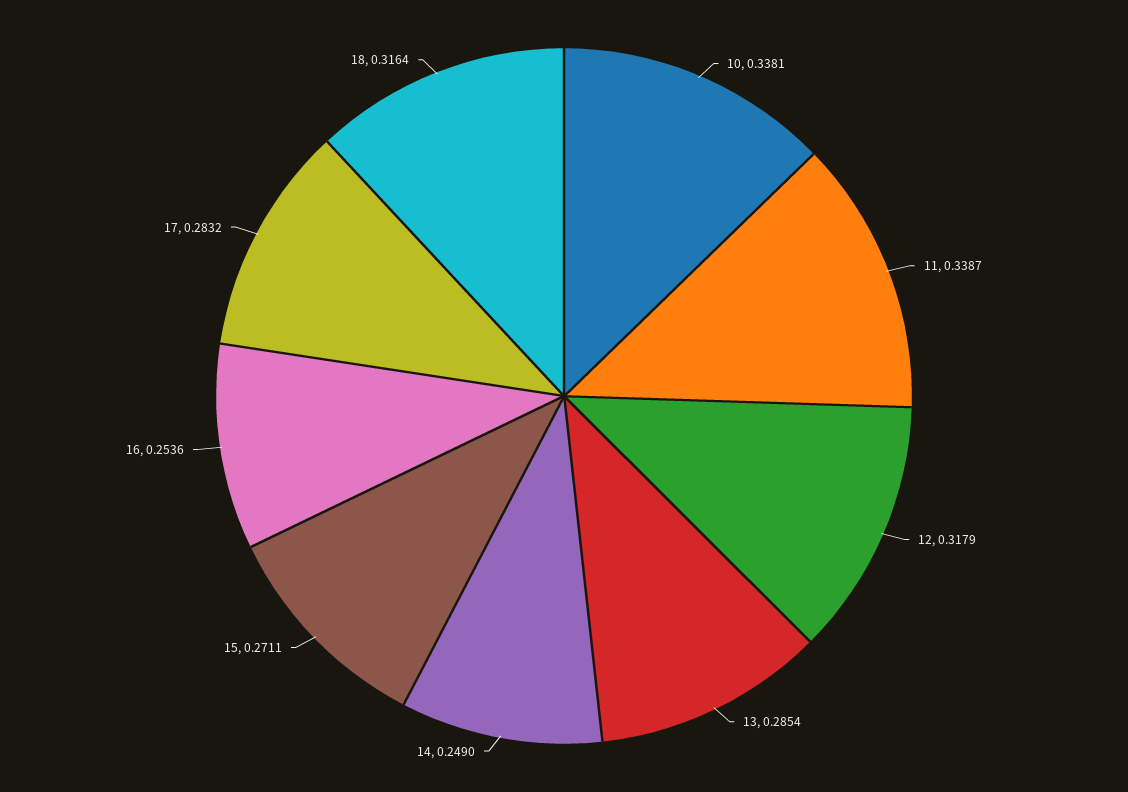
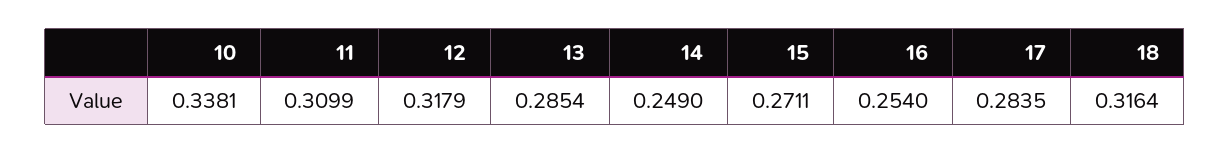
11: 0.3387 -> 0.3099
16: 0.2536 -> 0.254
17: 0.2832 -> 0.2835

